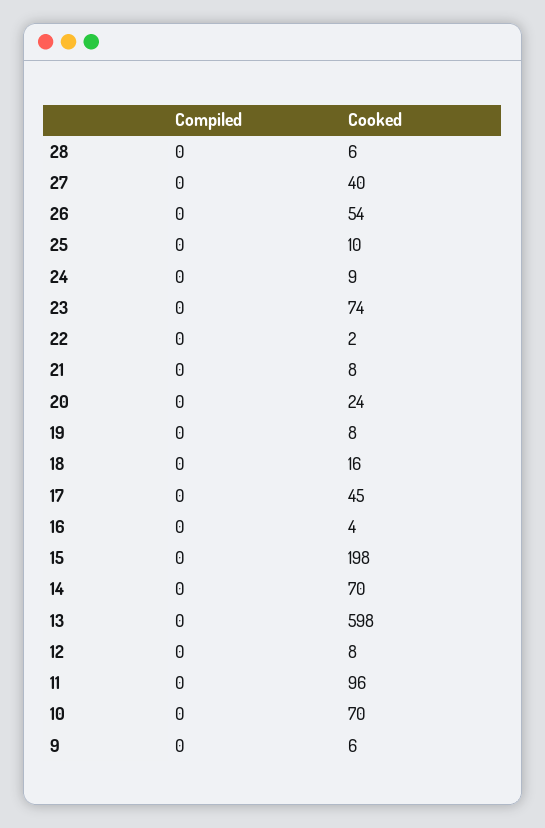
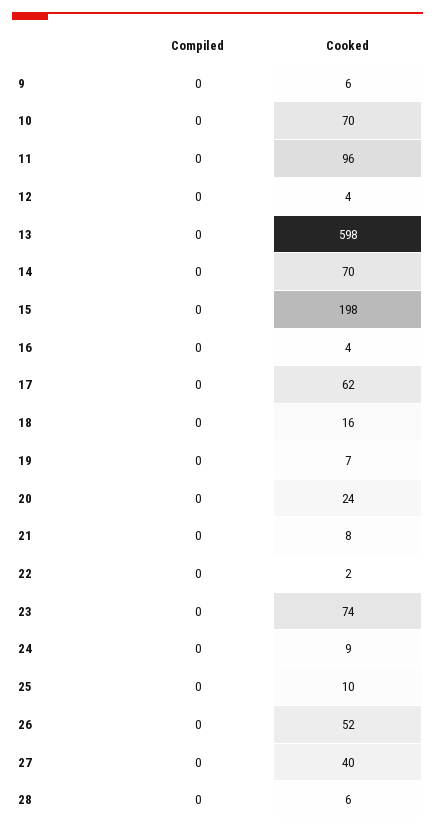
Cooked, 26: 54 -> 52
Cooked, 19: 8 -> 7
Cooked, 17: 45 -> 62
Cooked, 12: 8 -> 4

